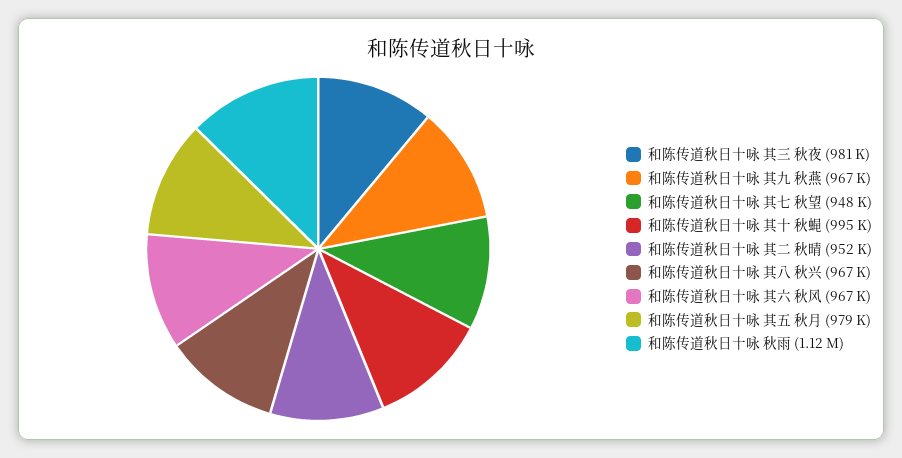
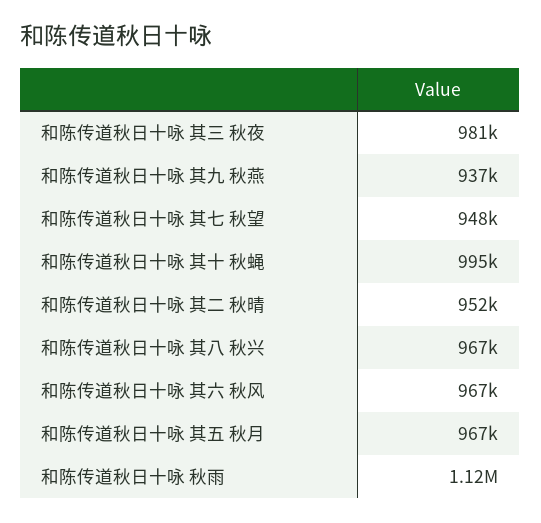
和陈传道秋日十咏 其九 秋燕: 967000 -> 937000
和陈传道秋日十咏 其五 秋月: 979000 -> 967000

